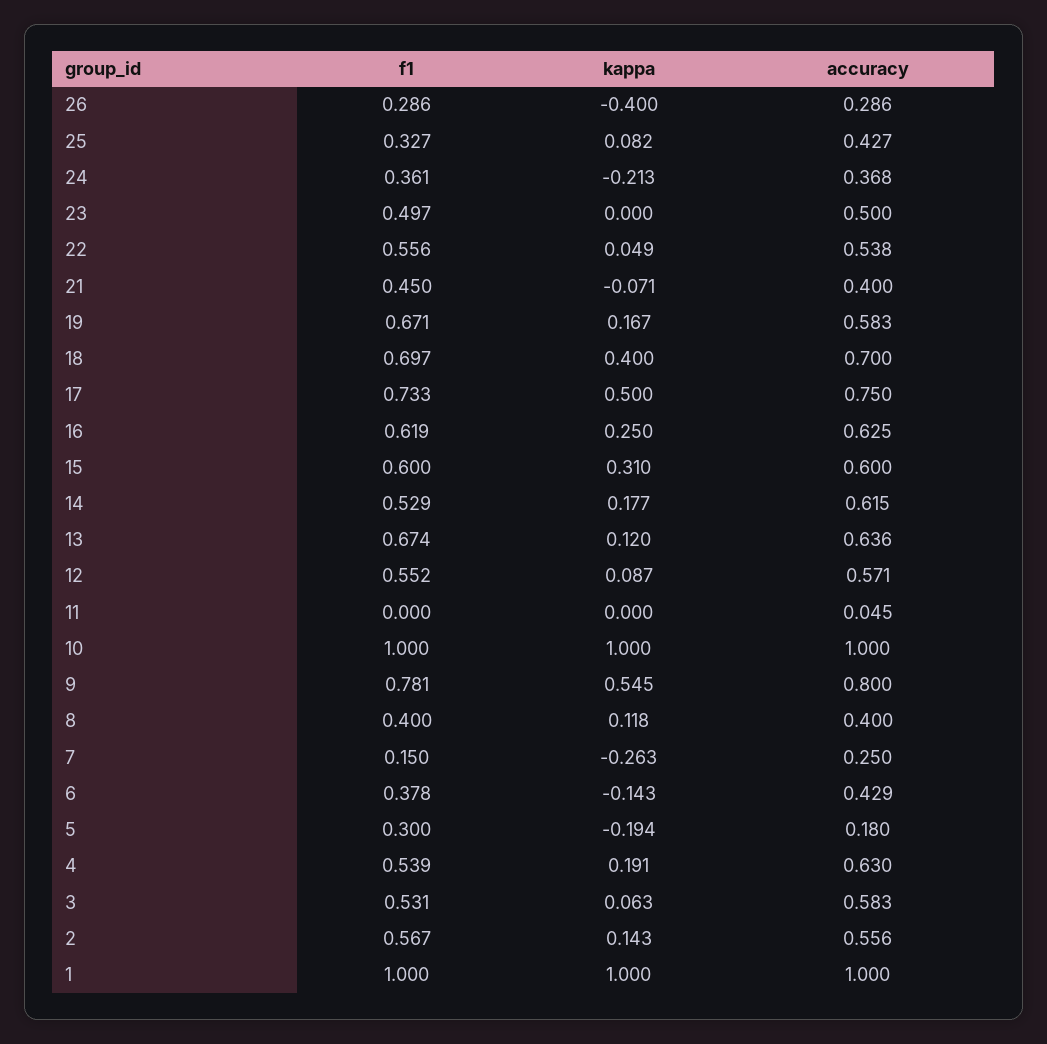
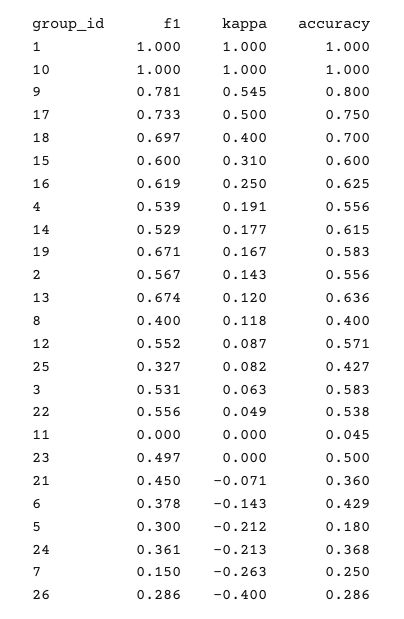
accuracy, 21: 0.4 -> 0.36
kappa, 5: -0.194 -> -0.212
accuracy, 4: 0.63 -> 0.556

